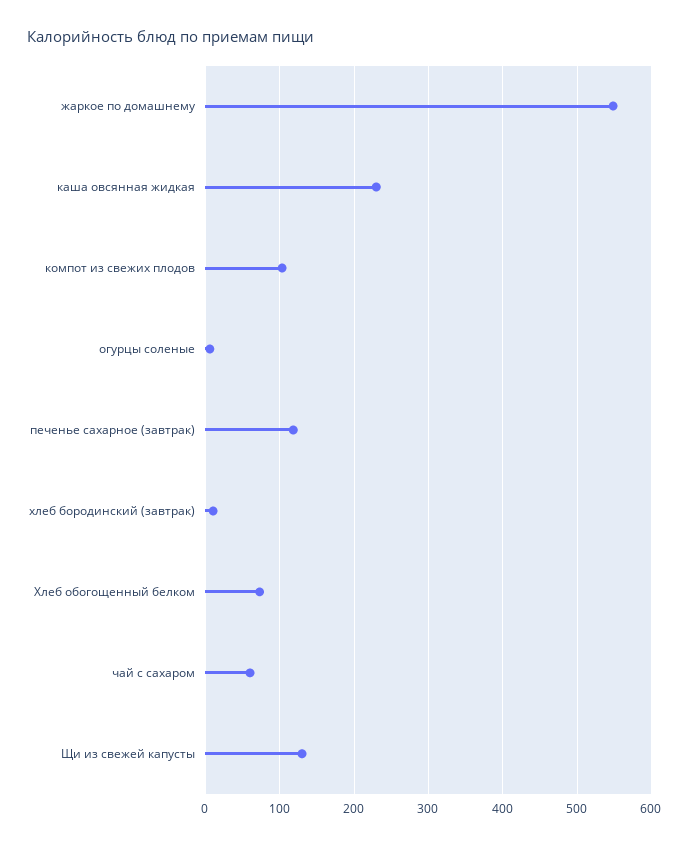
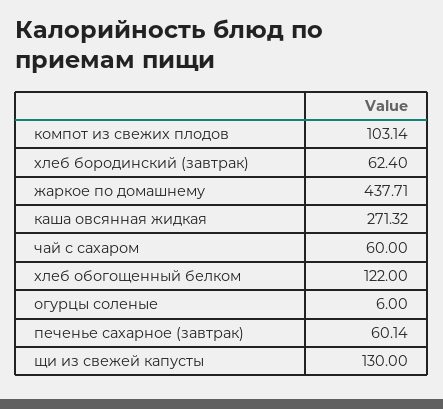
жаркое по домашнему: 550 -> 437.71
каша овсянная жидкая: 230 -> 271.32
печенье сахарное (завтрак): 120 -> 60.14
хлеб бородинский (завтрак): 10 -> 62.4
Хлеб обогощенный белком: 70 -> 122

